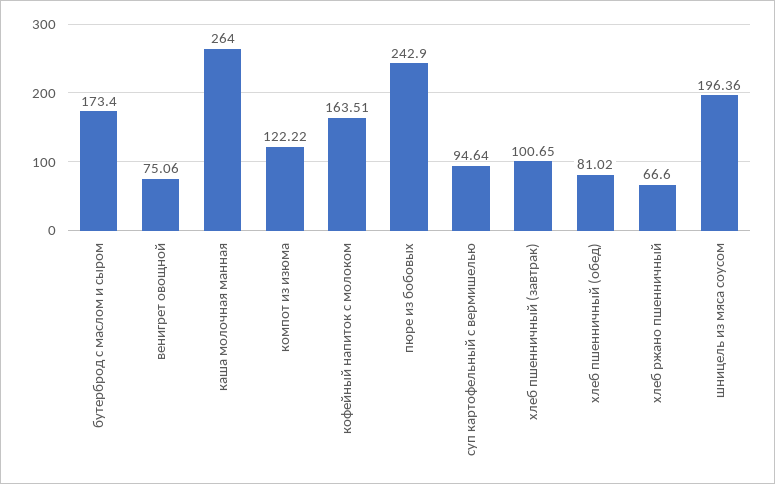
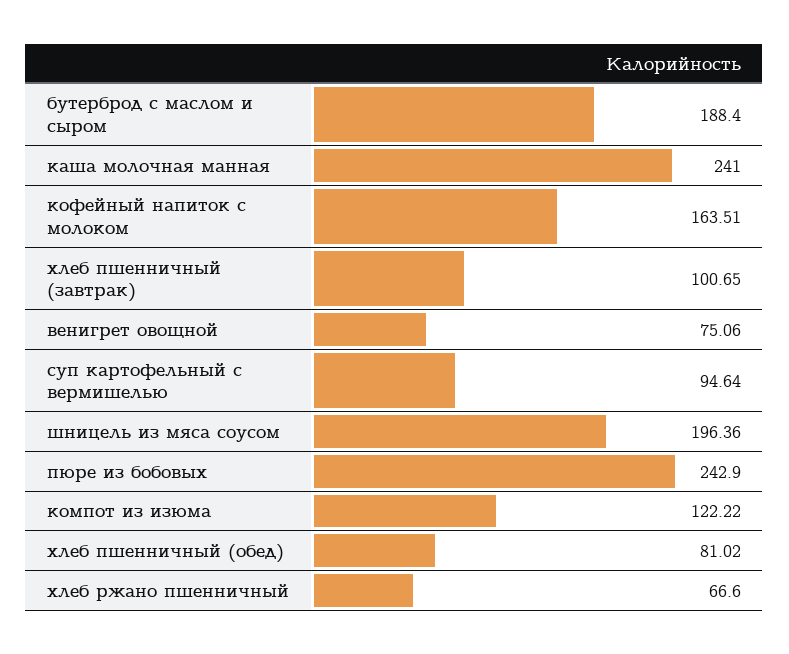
бутерброд с маслом и сыром: 173.4 -> 188.4
каша молочная манная: 264 -> 241

